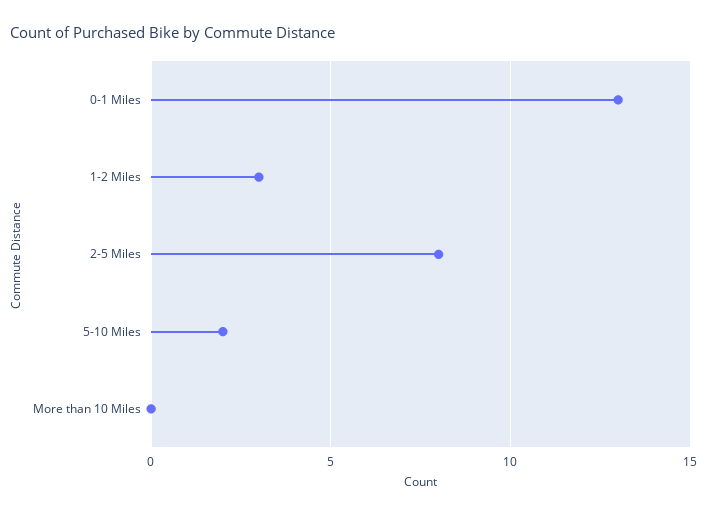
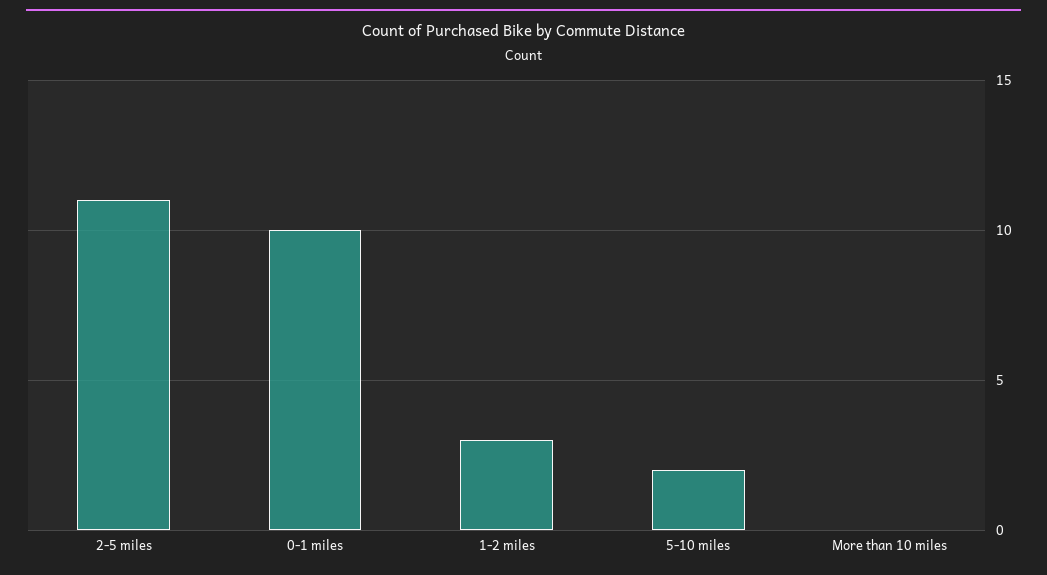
0-1 Miles: 13 -> 10
2-5 Miles: 8 -> 11

